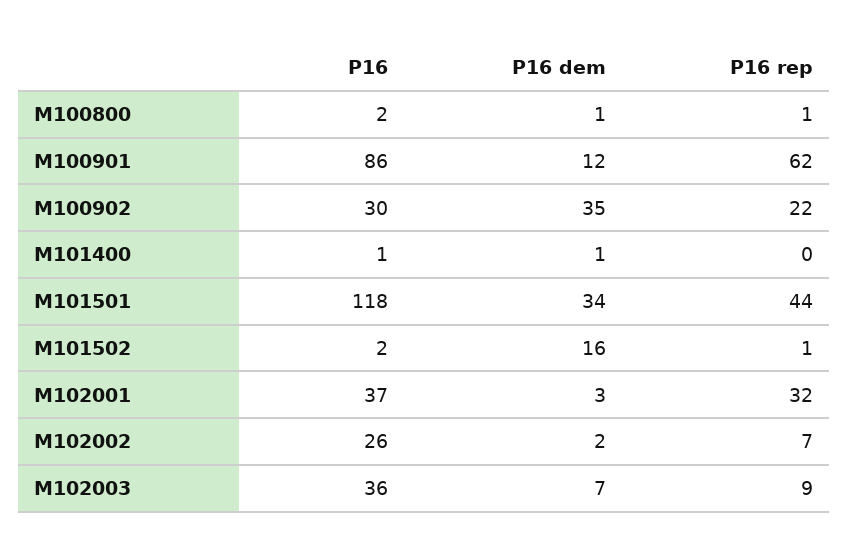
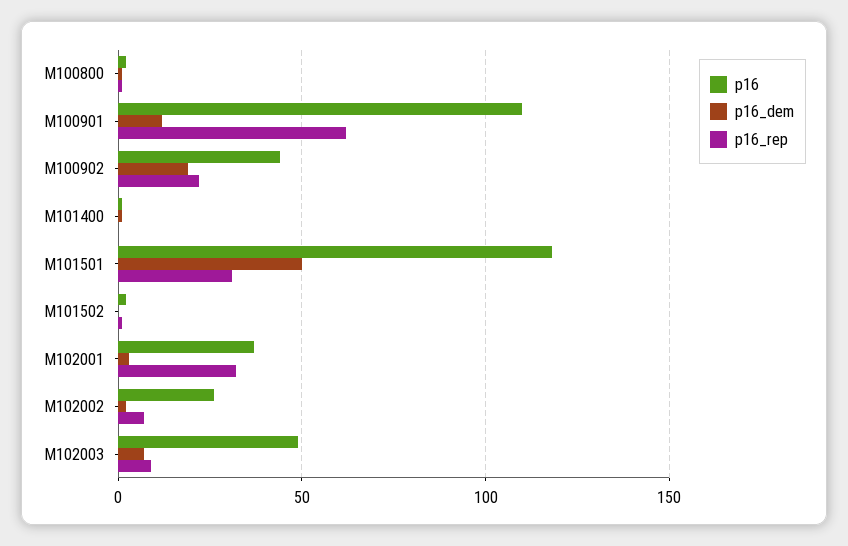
P16, M100901: 86 -> 110
P16, M100902: 30 -> 45
P16 dem, M100902: 35 -> 20
P16 dem, M101501: 34 -> 50
P16 rep, M101501: 44 -> 30
P16 dem, M101502: 16 -> 0
P16, M102003: 36 -> 50

